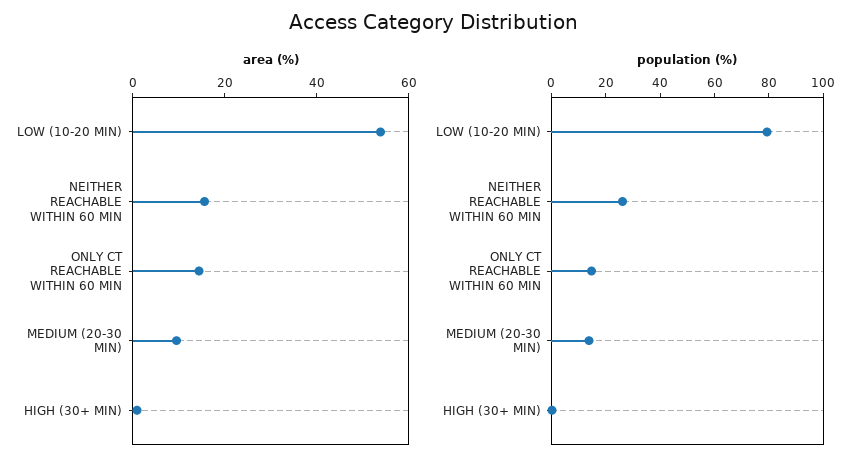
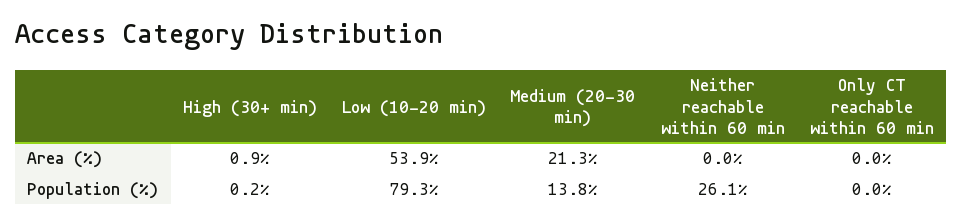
area (%), NEITHER REACHABLE WITHIN 60 MIN: 15 -> 0
area (%), ONLY CT REACHABLE WITHIN 60 MIN: 15 -> 0
area (%), MEDIUM (20-30 MIN): 10 -> 21.3
population (%), ONLY CT REACHABLE WITHIN 60 MIN: 15 -> 0

